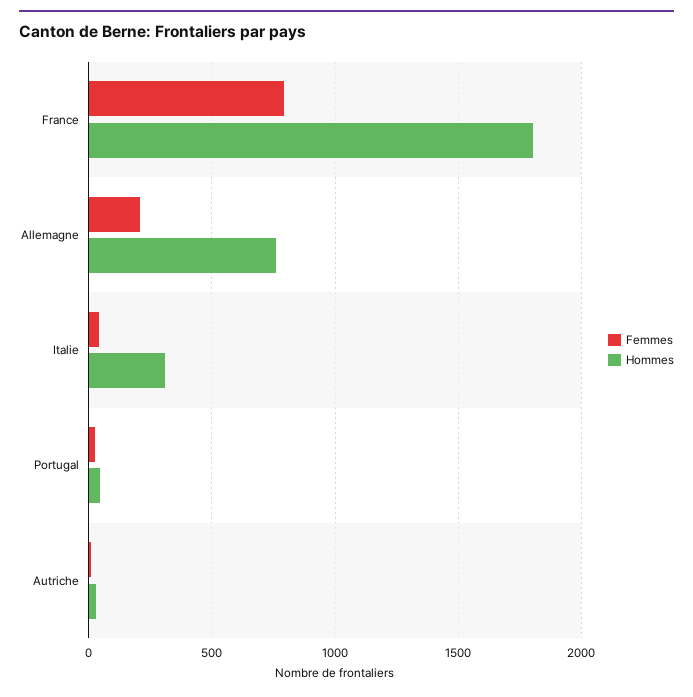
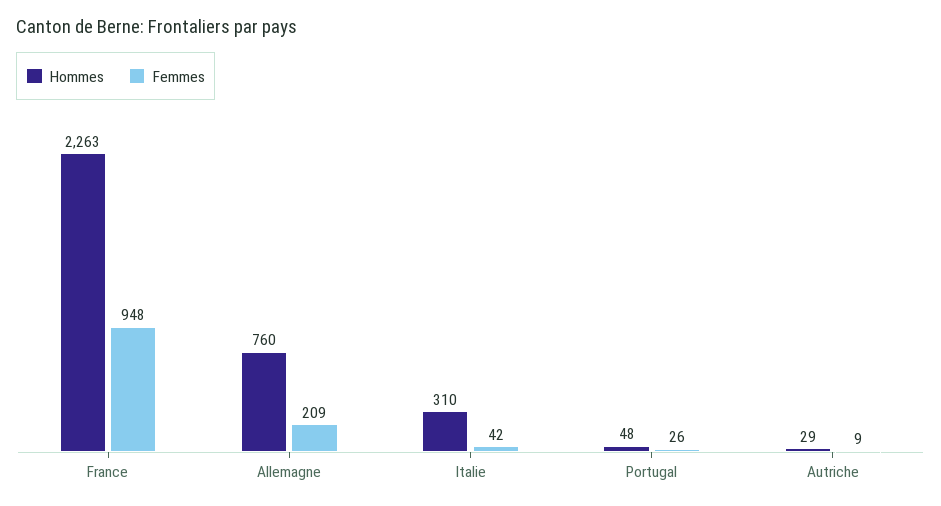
Femmes, France: 800 -> 948
Hommes, France: 1800 -> 2263

